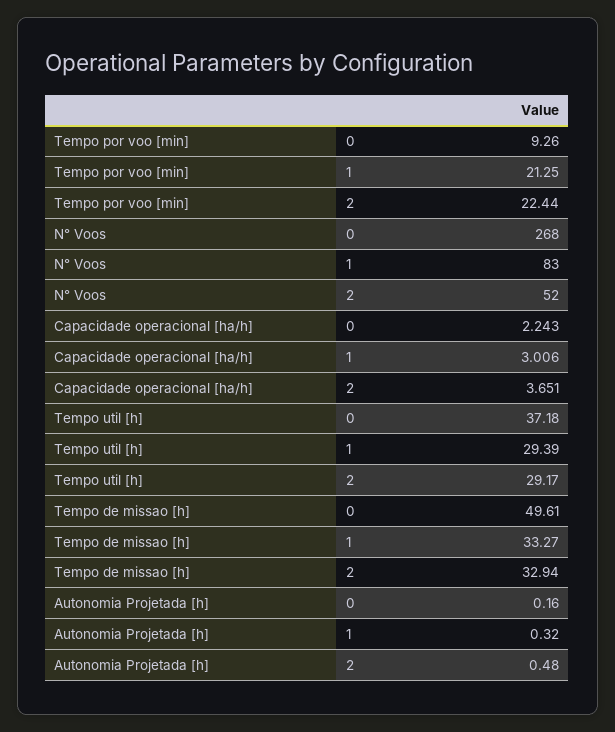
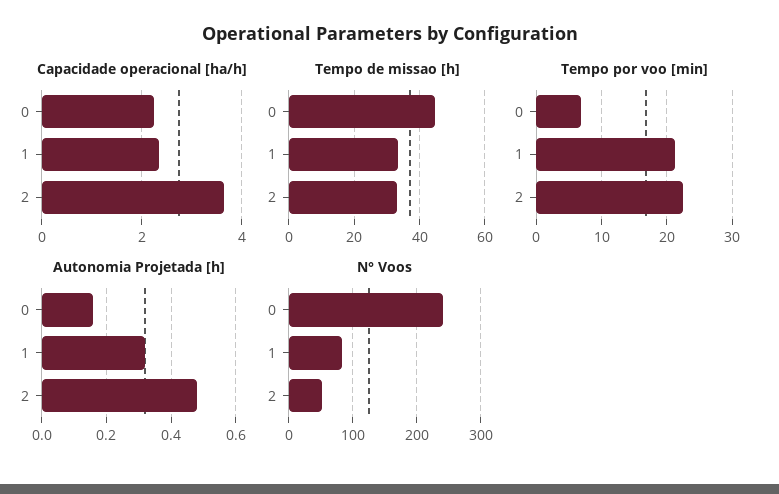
Tempo por voo [min], 0: 9.26 -> 7
N° Voos, 0: 268 -> 240
Capacidade operacional [ha/h], 1: 3.006 -> 2.4
Tempo util [h], 0: 37.18 -> none
Tempo util [h], 1: 29.39 -> none
Tempo util [h], 2: 29.17 -> none
Tempo de missao [h], 0: 49.61 -> 44

